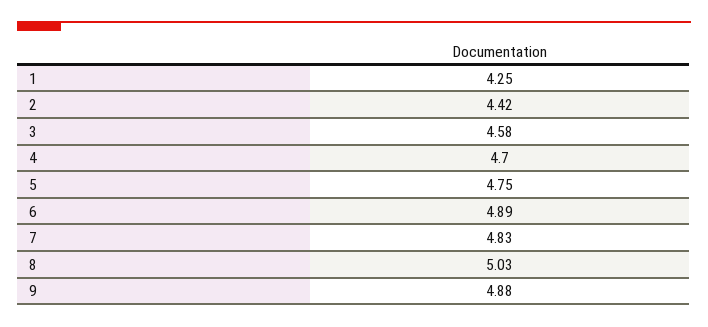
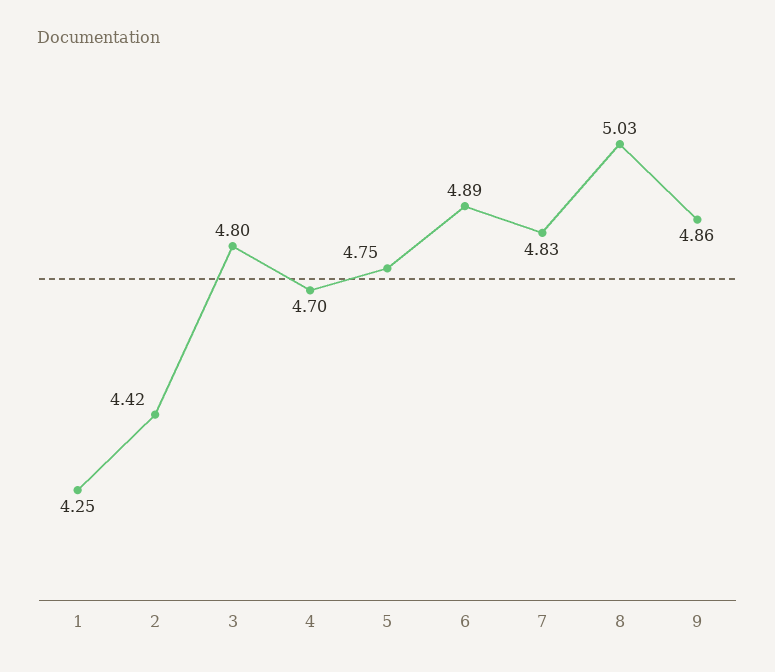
3: 4.58 -> 4.8
9: 4.88 -> 4.86

